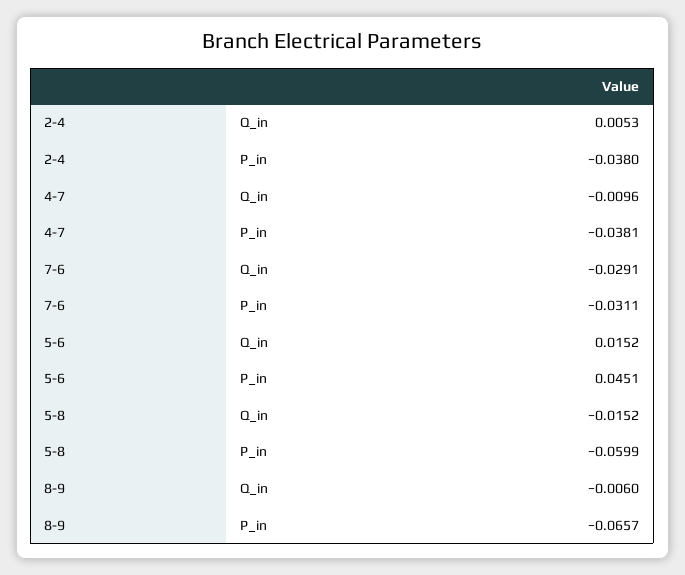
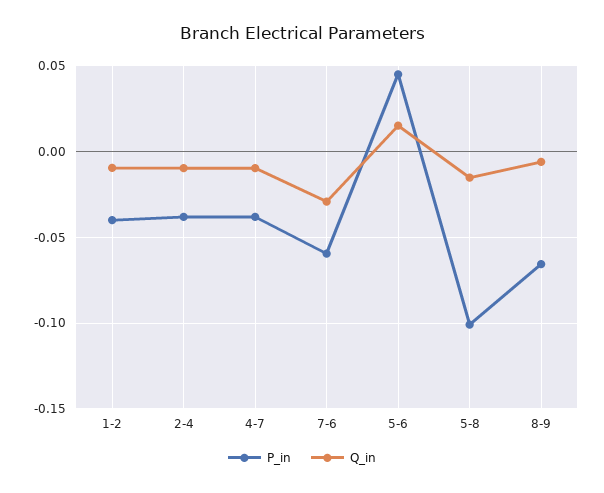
Q_in, 2-4: 0.0053 -> -0.01
P_in, 7-6: -0.0311 -> -0.06
P_in, 5-8: -0.0599 -> -0.1
P_in, 1-2: none -> -0.04
Q_in, 1-2: none -> -0.01

